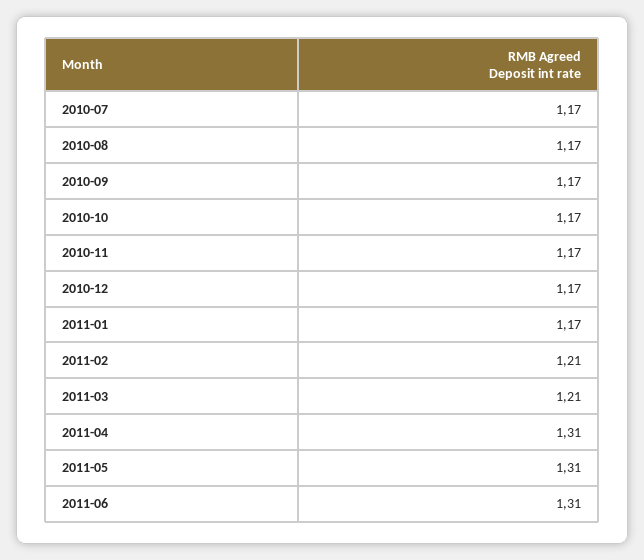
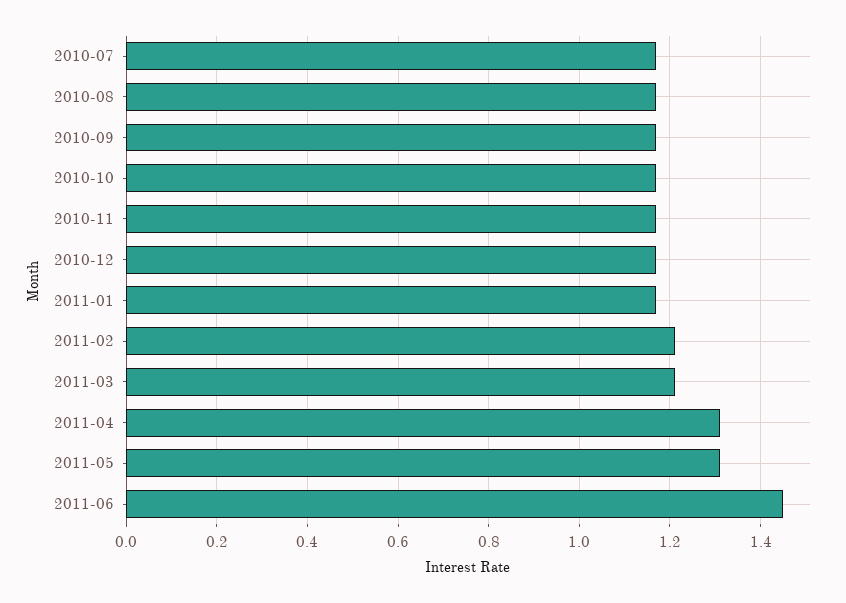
2011-06: 1.31 -> 1.45

